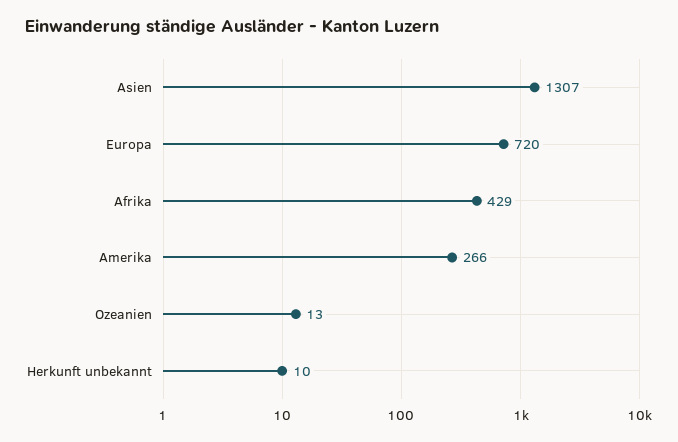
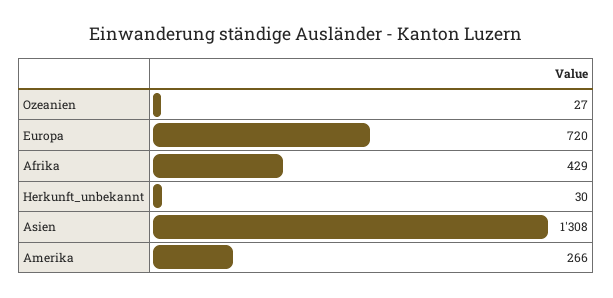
Asien: 1307 -> 1308
Ozeanien: 13 -> 27
Herkunft unbekannt: 10 -> 30

